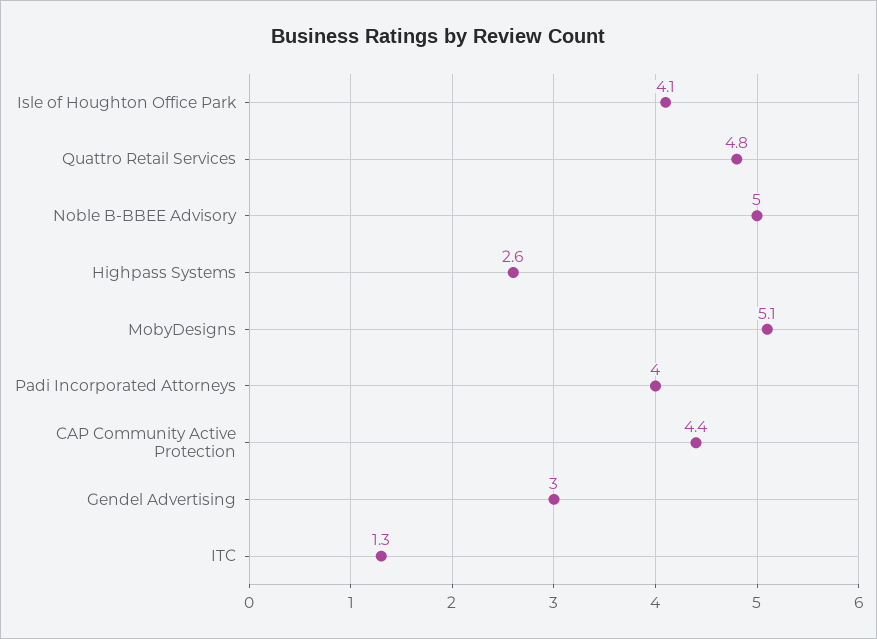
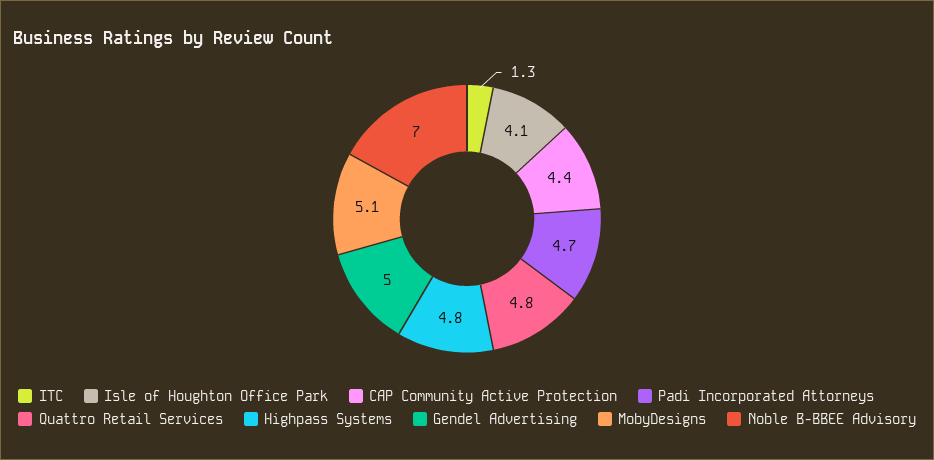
Noble B-BBEE Advisory: 5 -> 7
Highpass Systems: 2.6 -> 4.8
Padi Incorporated Attorneys: 4 -> 4.7
Gendel Advertising: 3 -> 5

